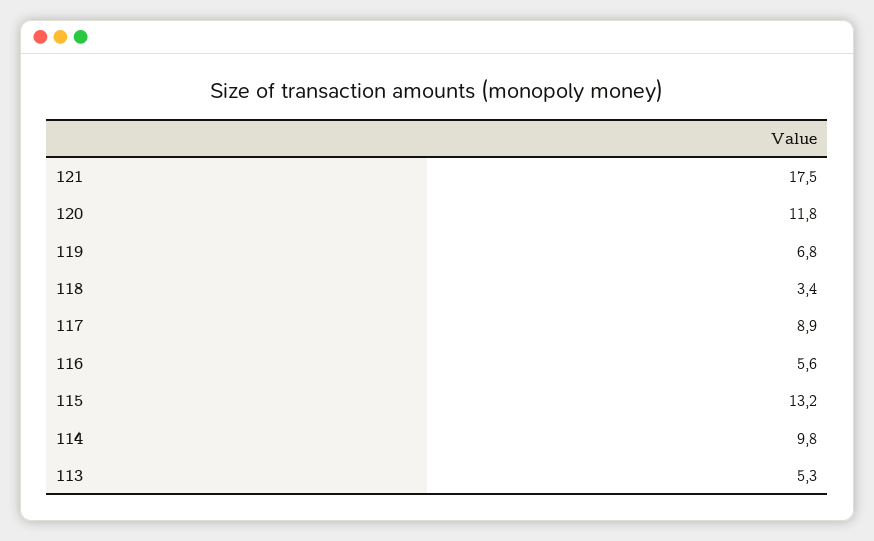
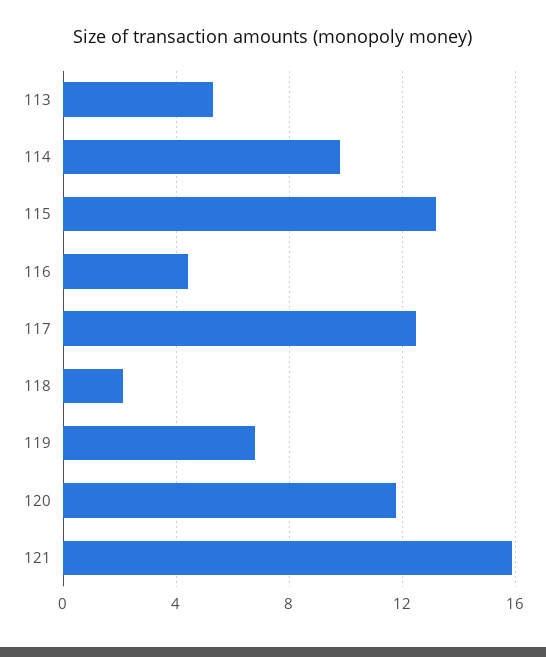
121: 17.5 -> 16
118: 3.4 -> 2
117: 8.9 -> 12.5
116: 5.6 -> 4.5

